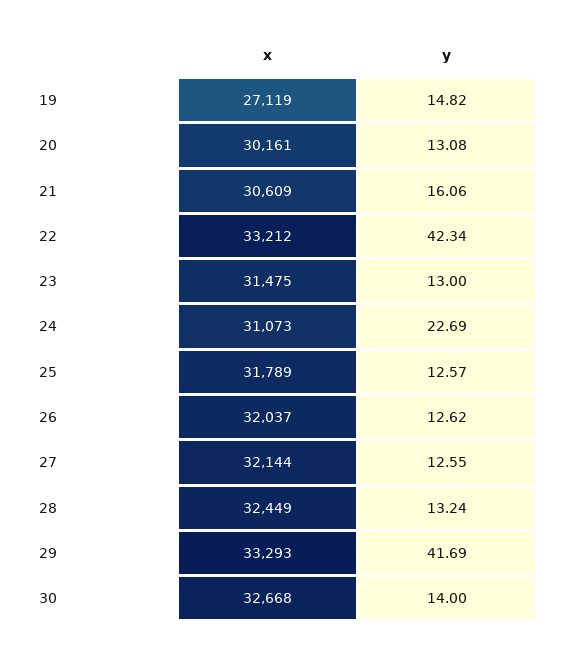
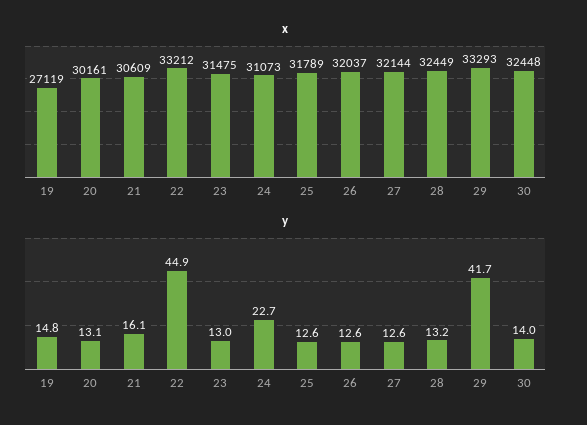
y, 22: 42.34 -> 44.9
x, 30: 32668 -> 32448

